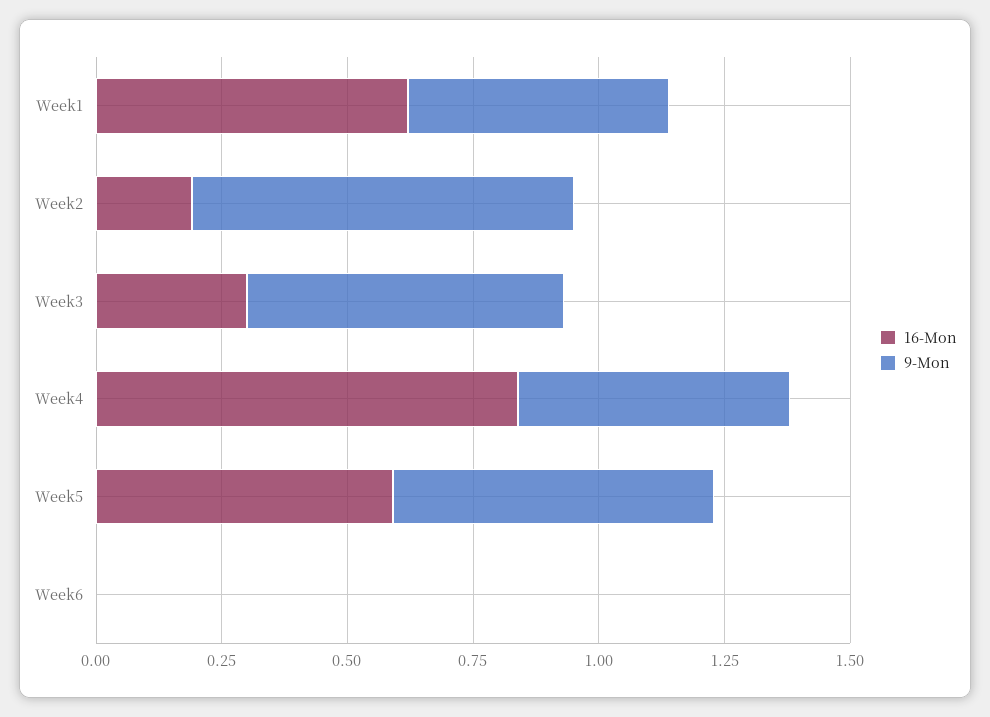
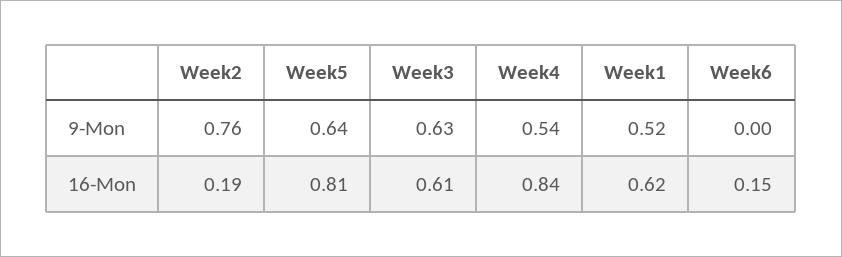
16-Mon, Week3: 0.3 -> 0.61
16-Mon, Week5: 0.6 -> 0.81
16-Mon, Week6: 0 -> 0.15

